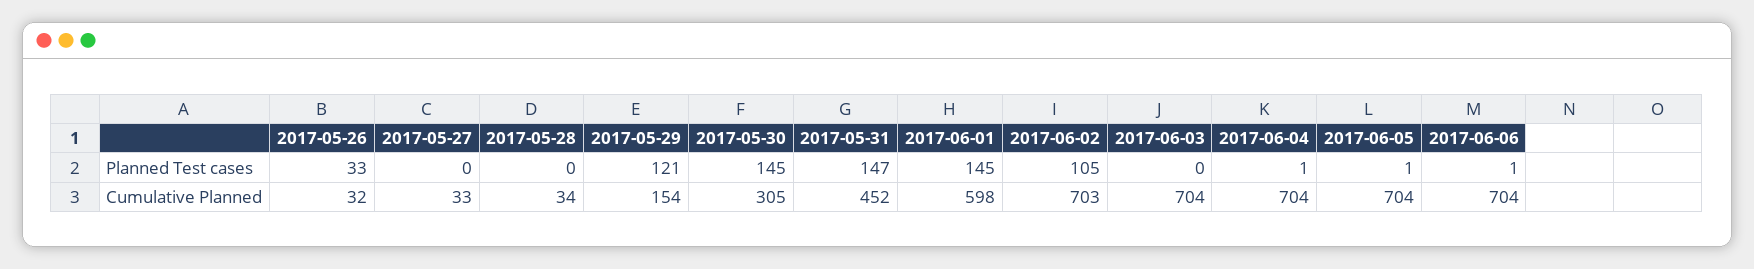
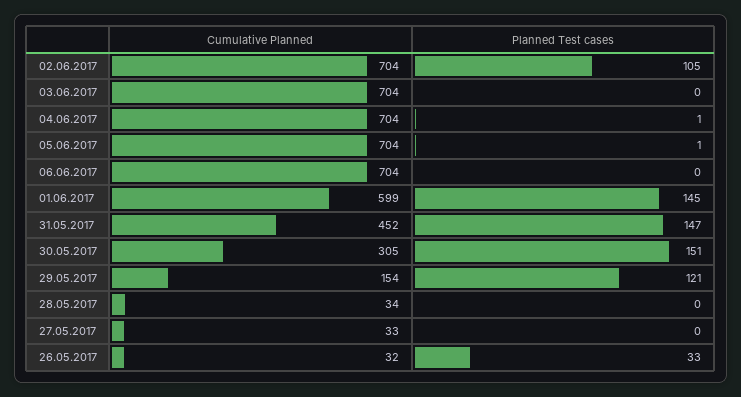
2017-05-30, Planned Test cases: 145 -> 151
2017-06-06, Planned Test cases: 1 -> 0
2017-06-01, Cumulative Planned: 598 -> 599
2017-06-02, Cumulative Planned: 703 -> 704

